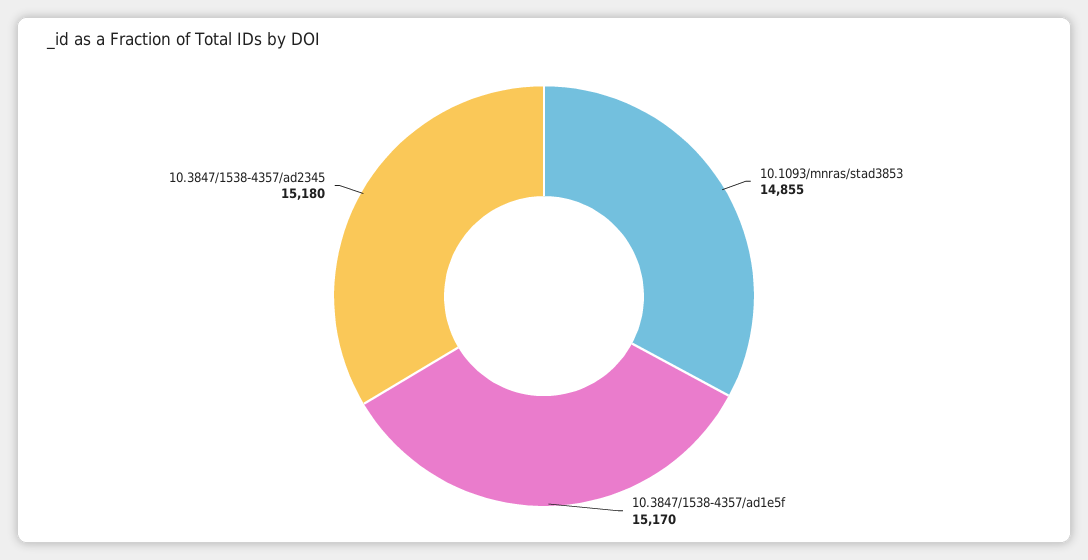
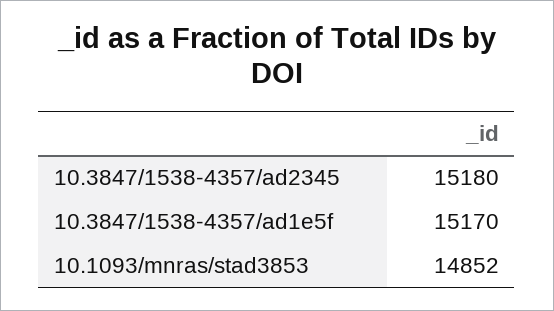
10.1093/mnras/stad3853: 14855 -> 14852

